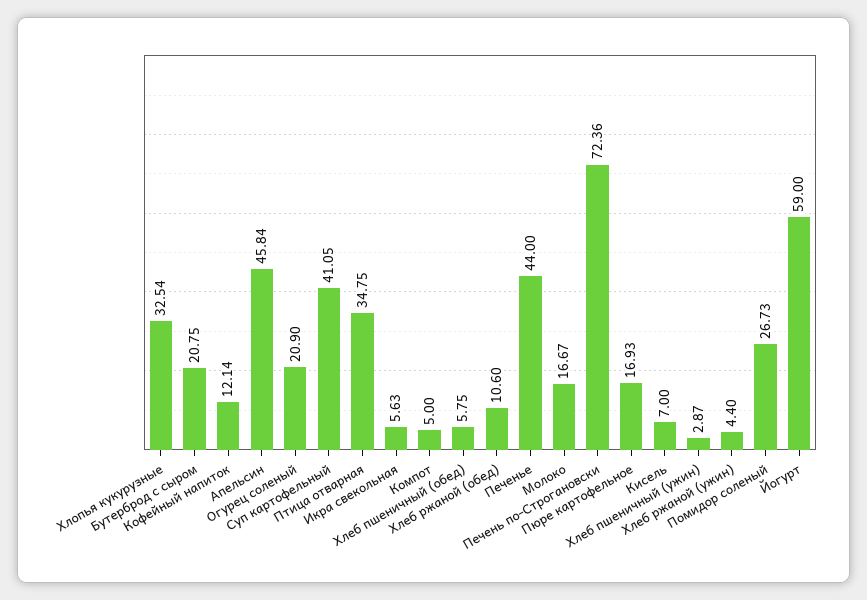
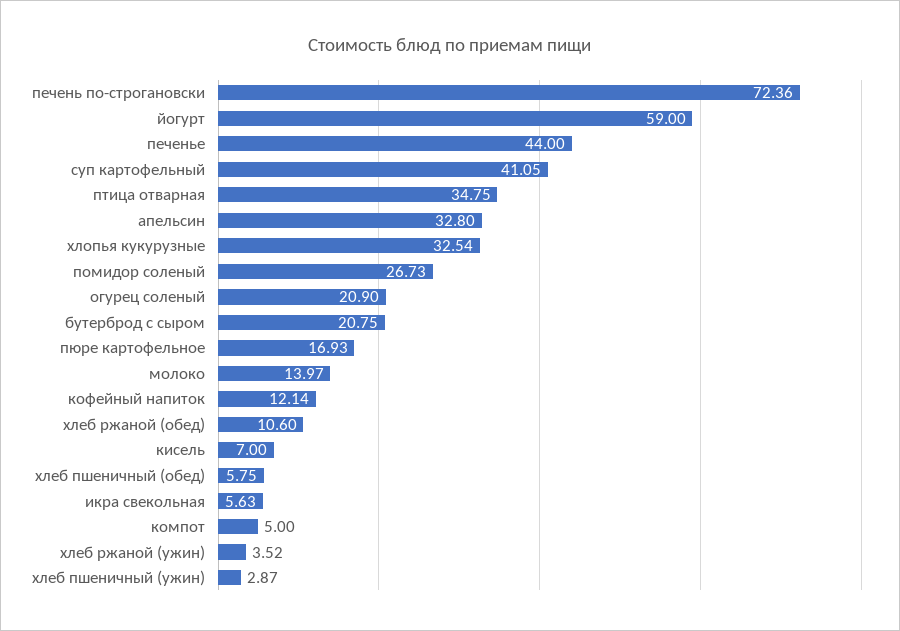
Апельсин: 45.84 -> 32.8
Молоко: 16.67 -> 13.97
Хлеб ржаной (ужин): 4.4 -> 3.52

